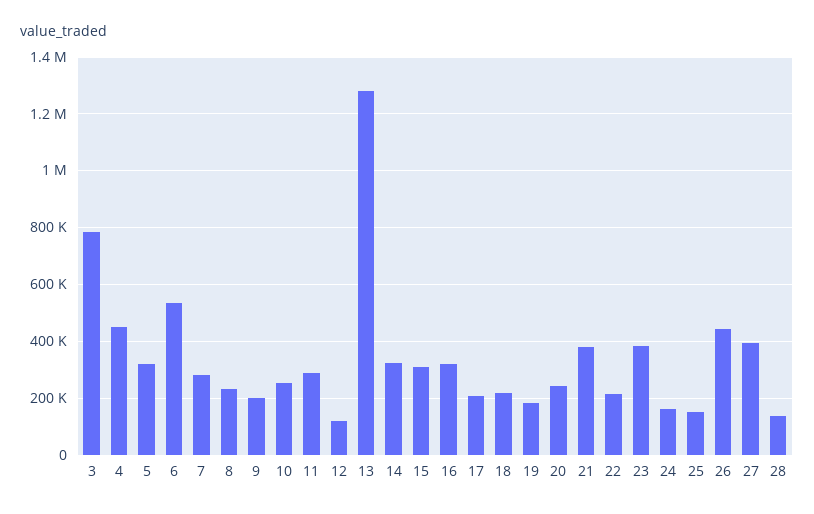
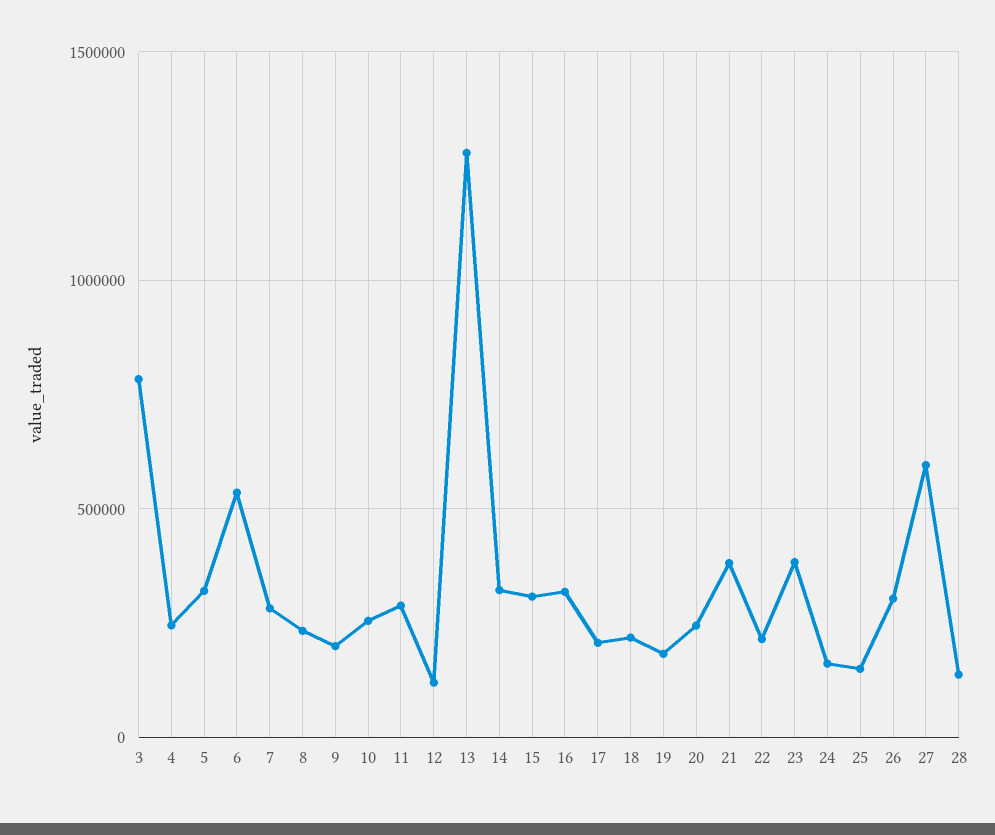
4: 450000 -> 250000
26: 450000 -> 300000
27: 400000 -> 600000

